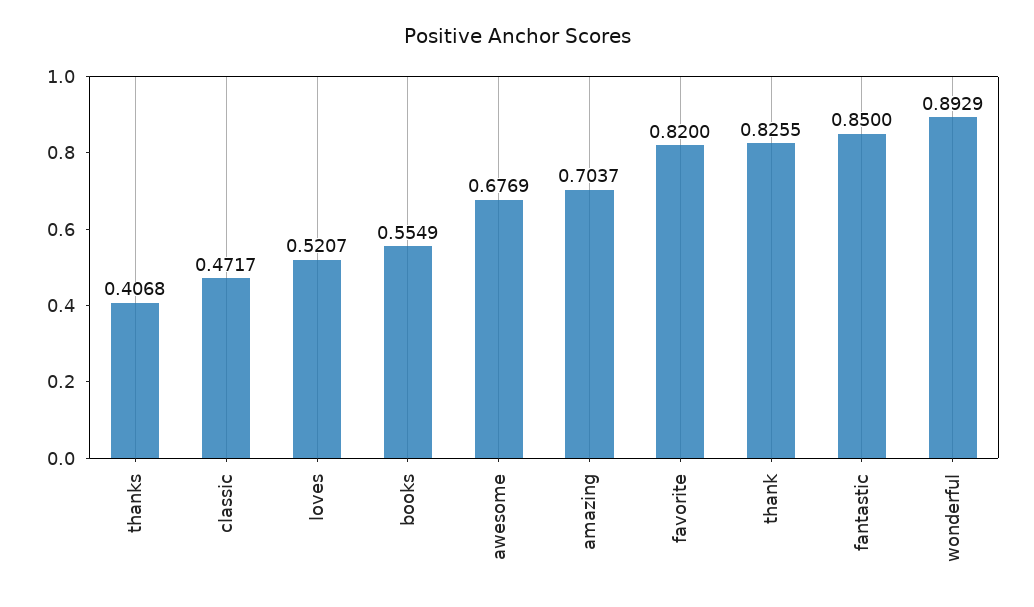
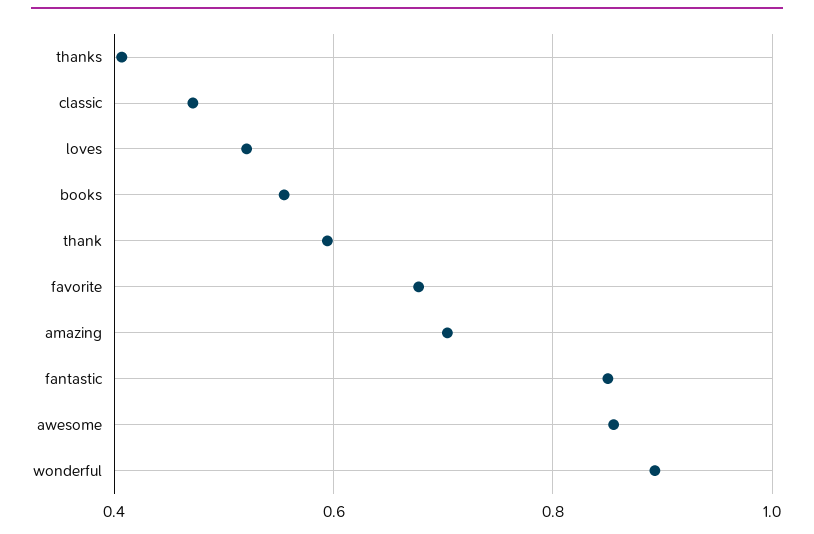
awesome: 0.6769 -> 0.86
favorite: 0.82 -> 0.68
thank: 0.8255 -> 0.6

